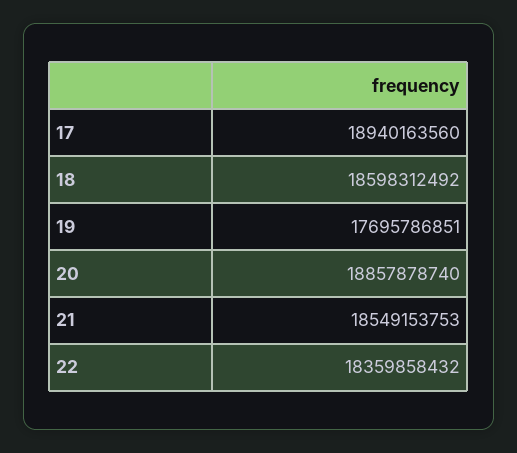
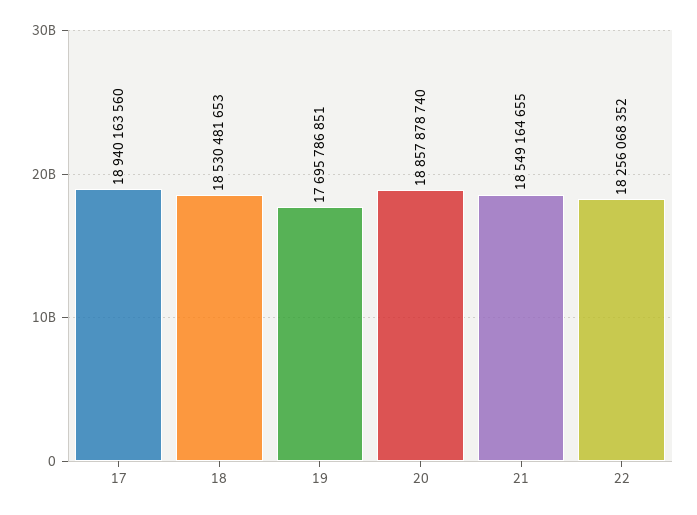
18: 18598312492 -> 18530481653
21: 18549153753 -> 18549164655
22: 18359858432 -> 18256068352

